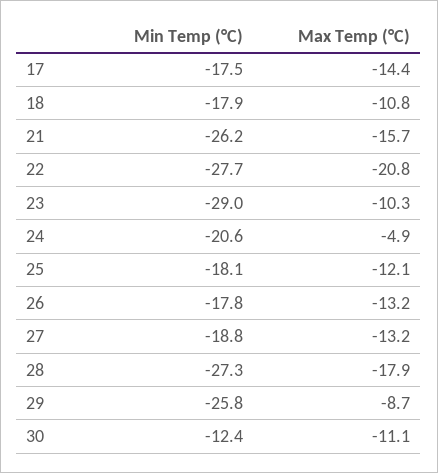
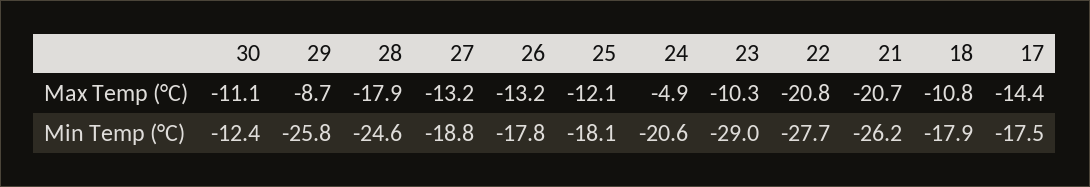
Max Temp (°C), 21: -15.7 -> -20.7
Min Temp (°C), 28: -27.3 -> -24.6

